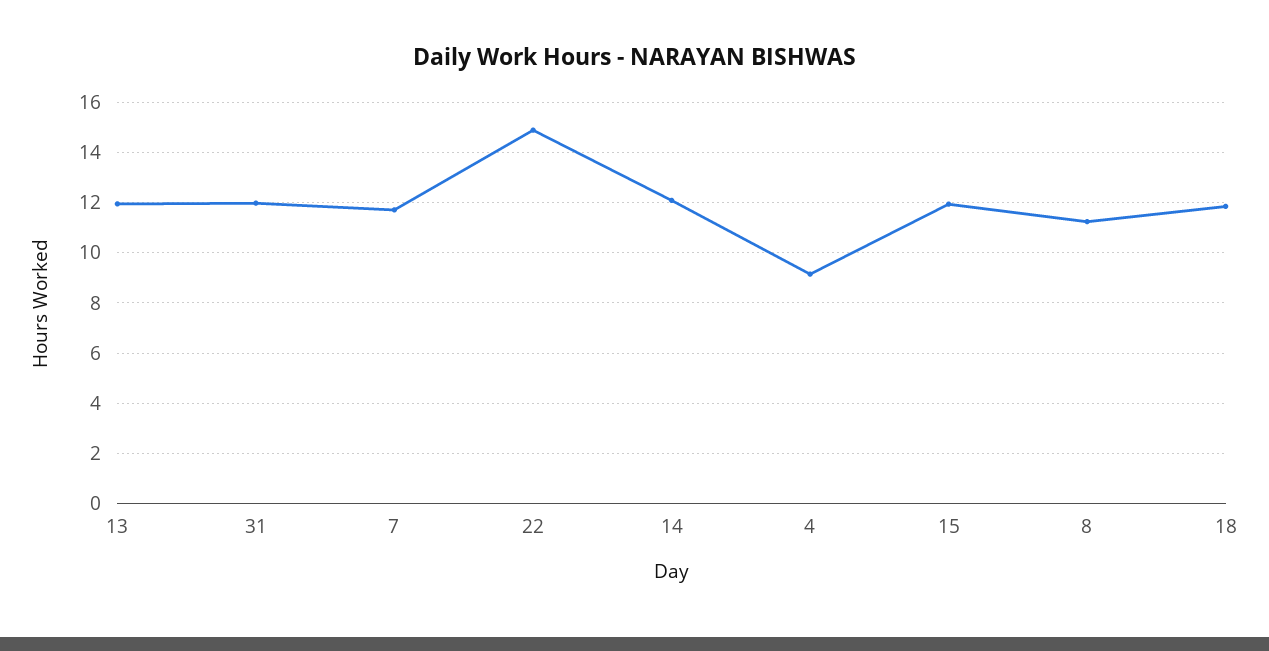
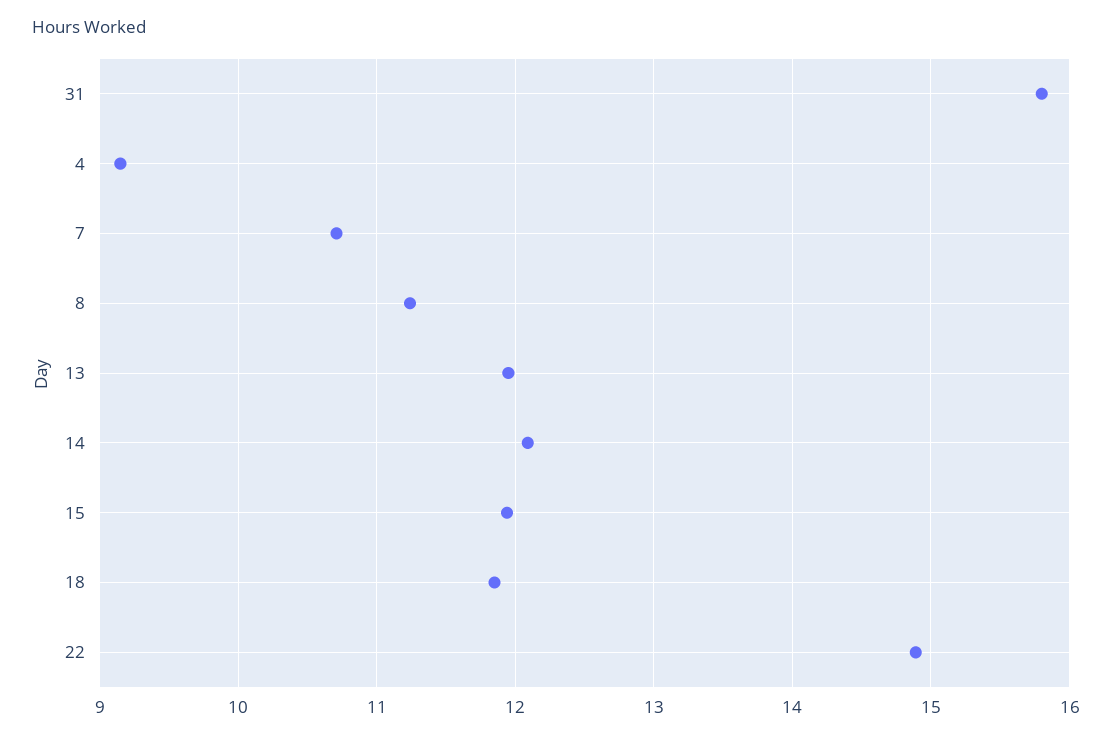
31: 12 -> 15.8
7: 11.75 -> 10.7

